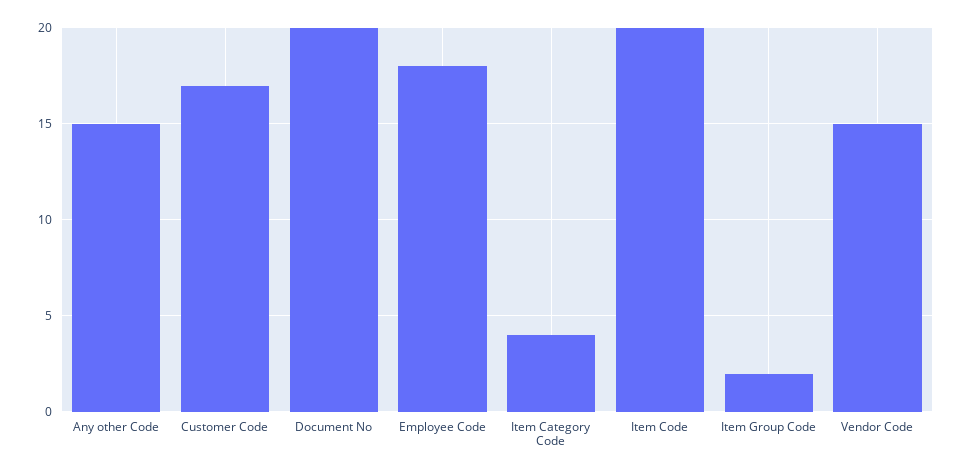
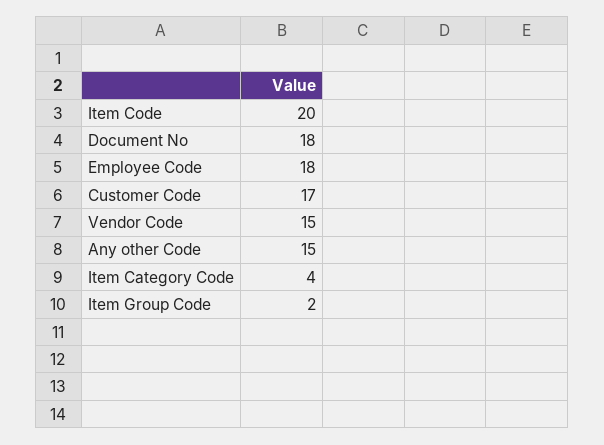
Document No: 20 -> 18

